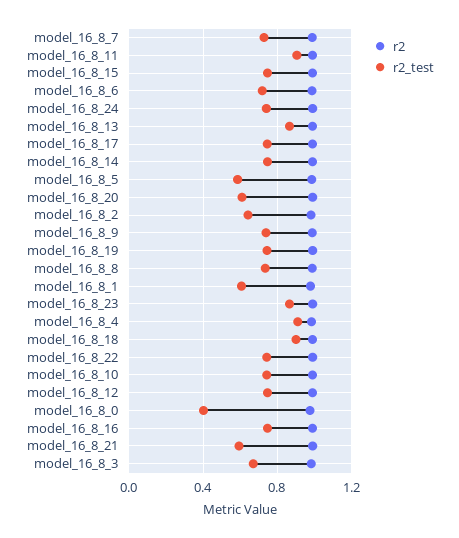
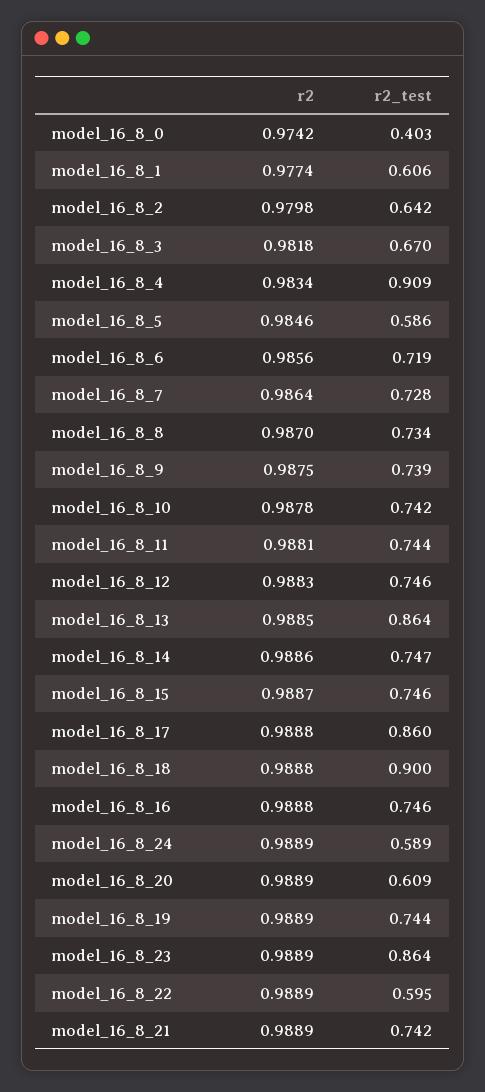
r2_test, model_16_8_11: 0.9 -> 0.744
r2_test, model_16_8_24: 0.75 -> 0.589
r2_test, model_16_8_17: 0.75 -> 0.86
r2_test, model_16_8_22: 0.75 -> 0.595
r2_test, model_16_8_21: 0.6 -> 0.742

